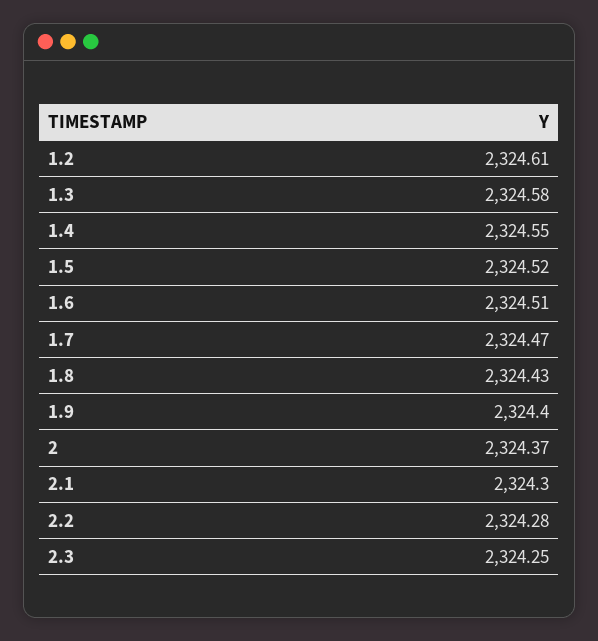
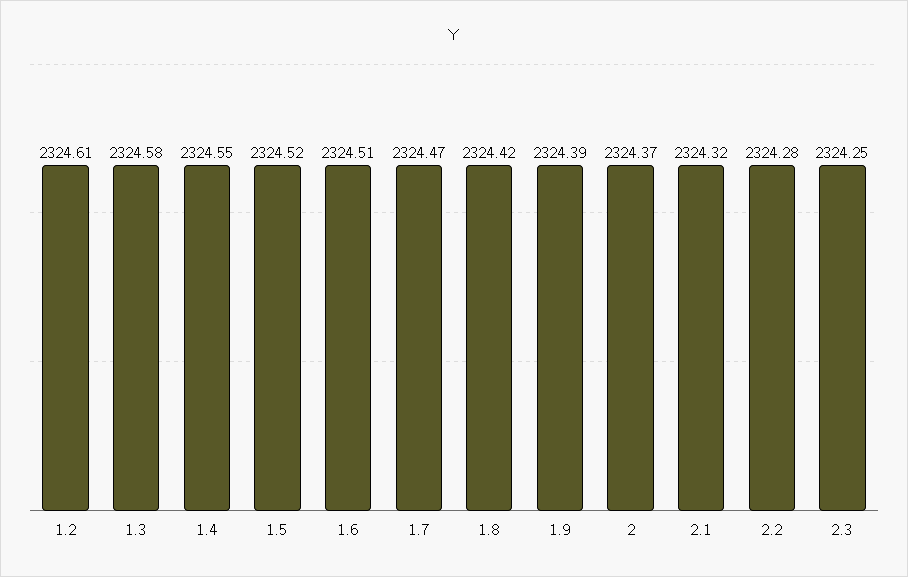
1.8: 2324.43 -> 2324.42
1.9: 2324.4 -> 2324.39
2.1: 2324.3 -> 2324.32

